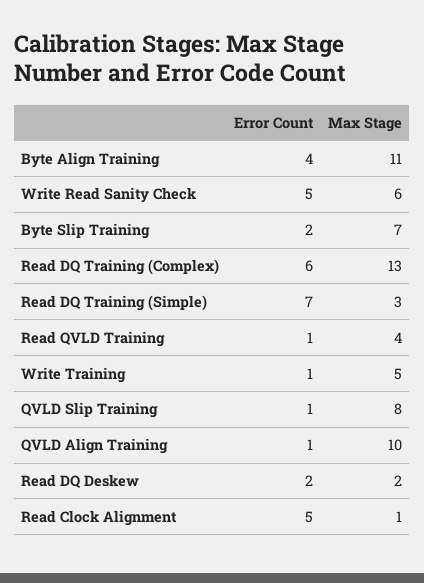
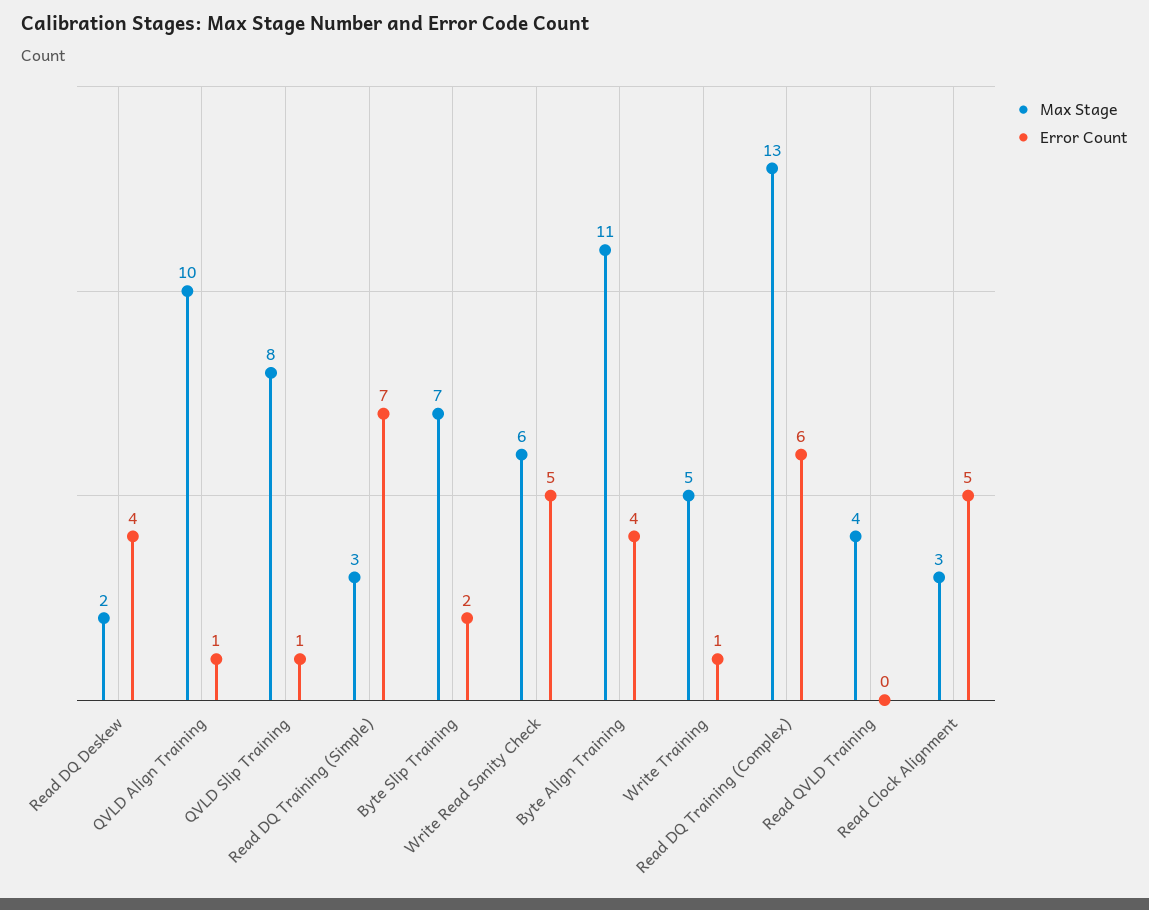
Error Count, Read QVLD Training: 1 -> 0
Error Count, Read DQ Deskew: 2 -> 4
Max Stage, Read Clock Alignment: 1 -> 3

